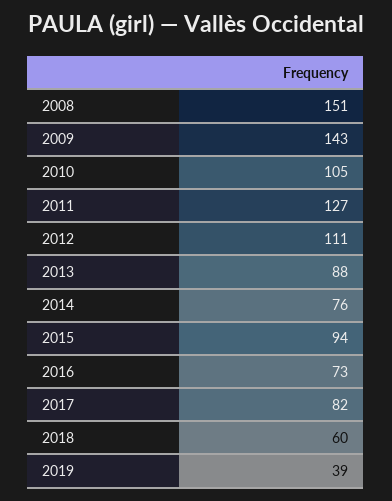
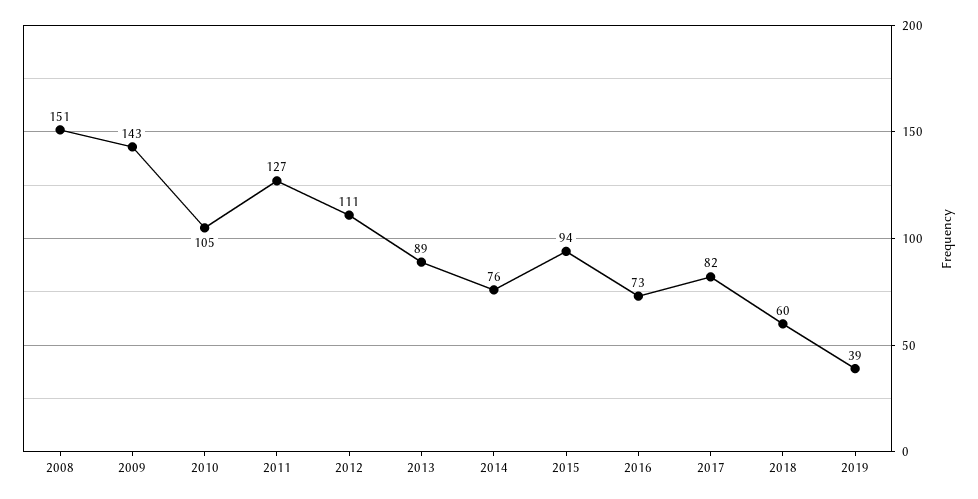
2013: 88 -> 89

